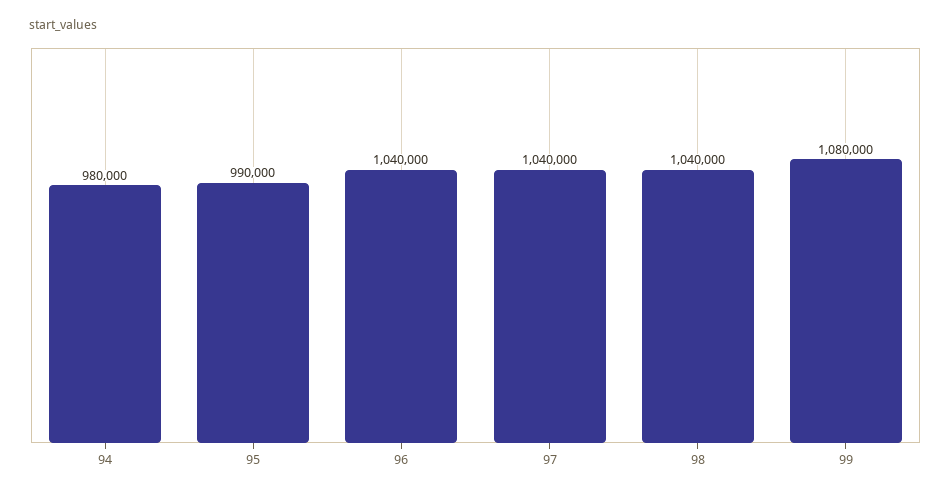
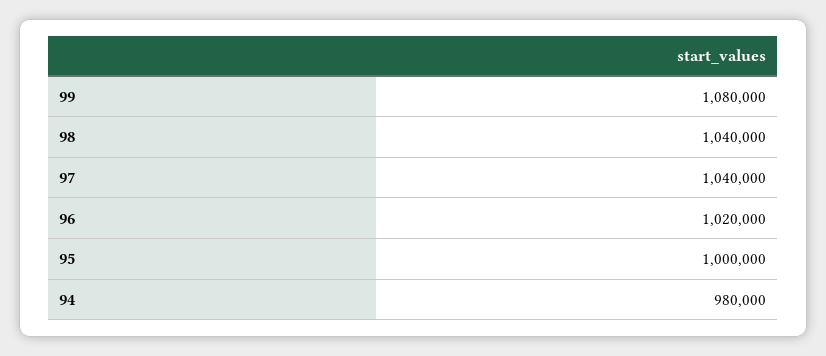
95: 990000 -> 1000000
96: 1040000 -> 1020000

